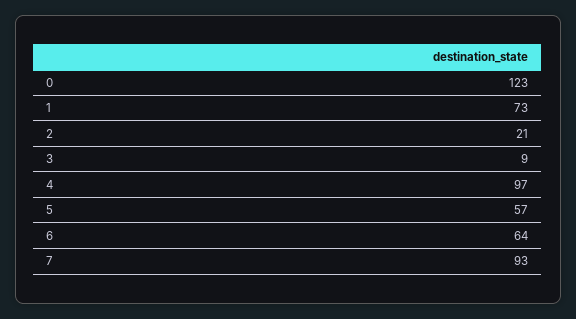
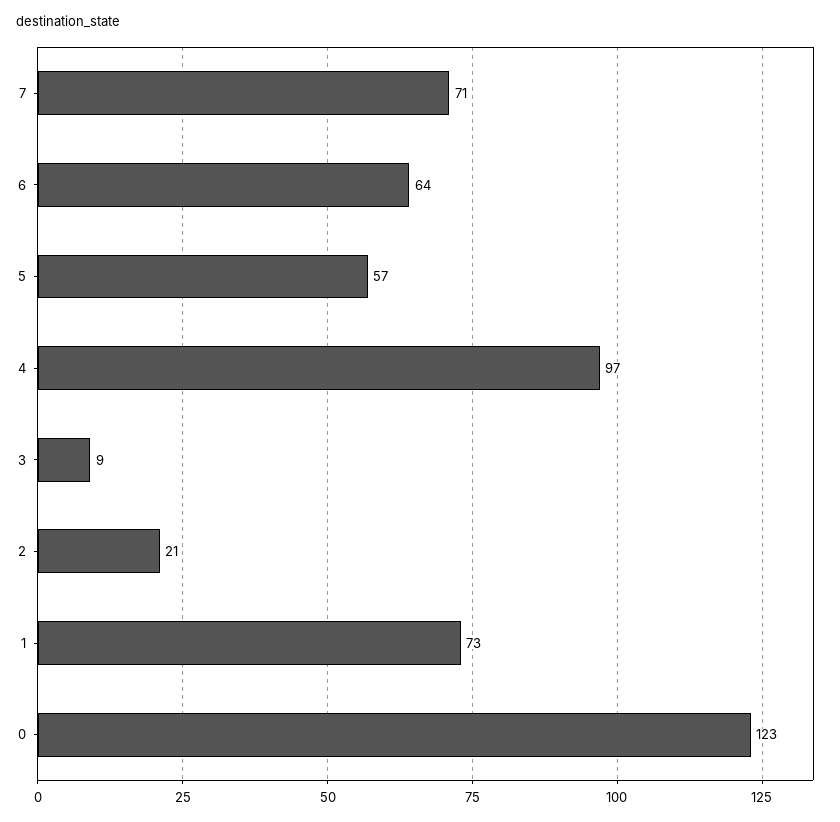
7: 93 -> 71

